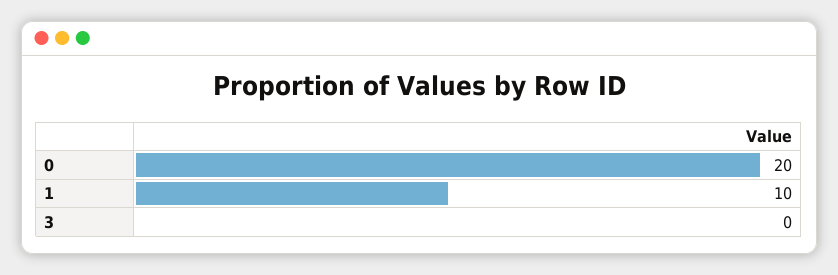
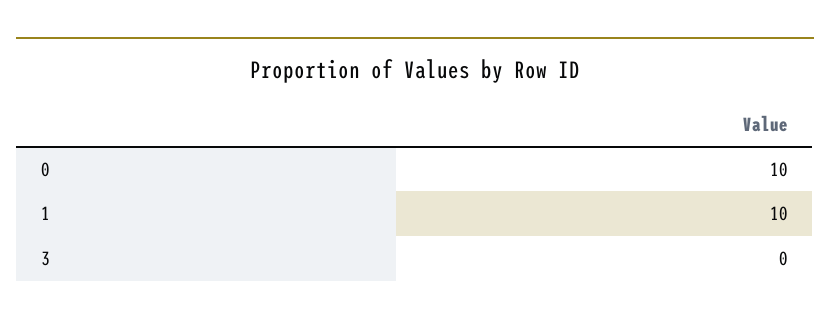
0: 20 -> 10

